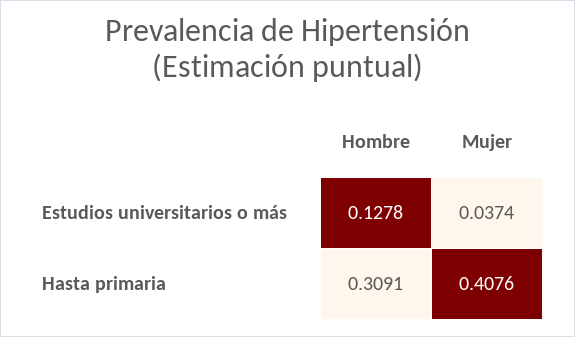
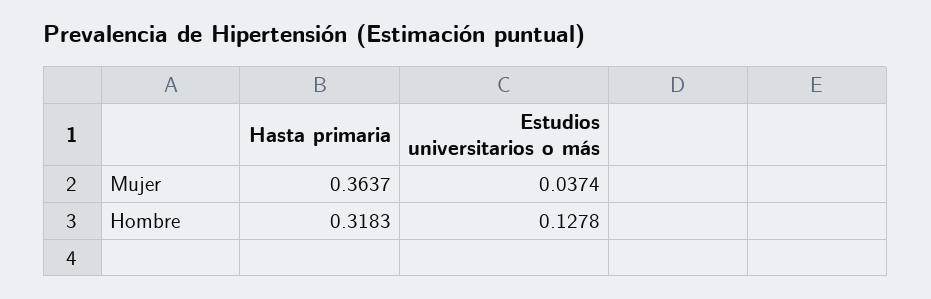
Hombre, Hasta primaria: 0.3091 -> 0.3183
Mujer, Hasta primaria: 0.4076 -> 0.3637

